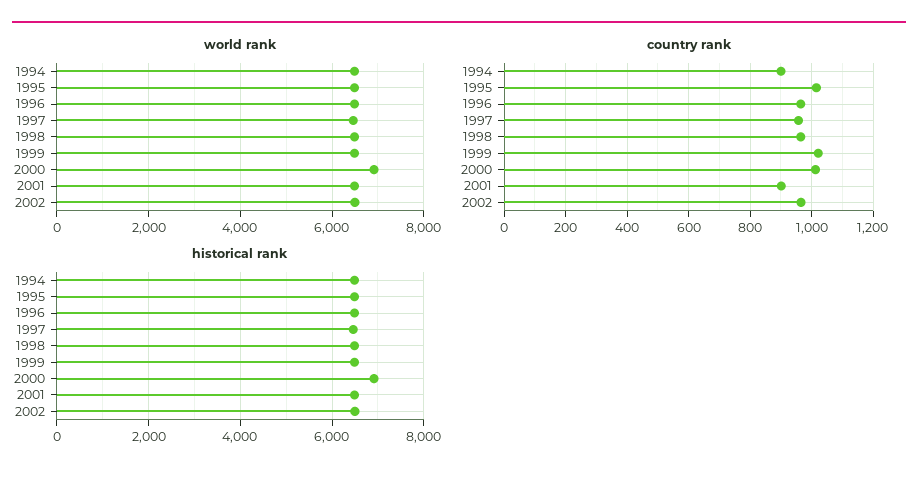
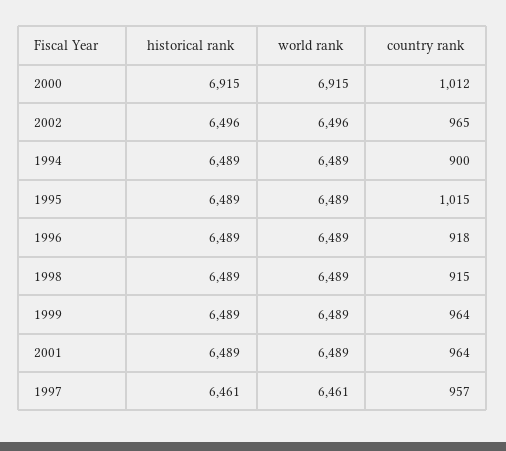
country rank, 1996: 960 -> 918
country rank, 1998: 960 -> 915
country rank, 1999: 1020 -> 964
country rank, 2001: 900 -> 964

